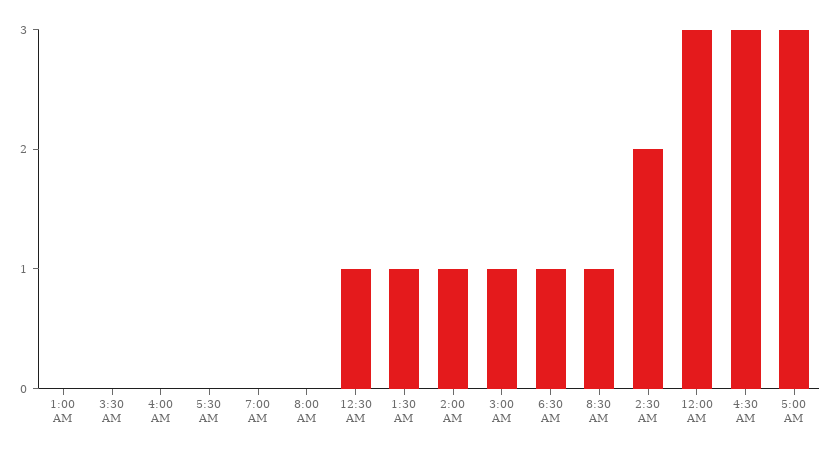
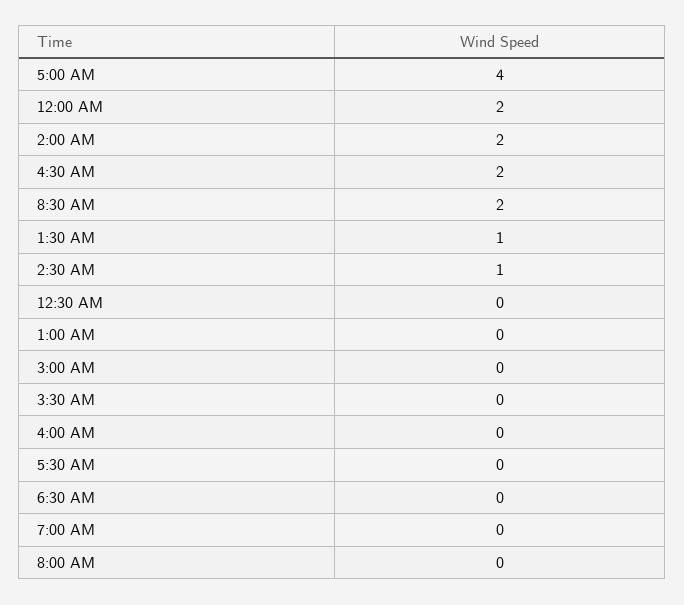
12:30 AM: 1 -> 0
2:00 AM: 1 -> 2
3:00 AM: 1 -> 0
6:30 AM: 1 -> 0
8:30 AM: 1 -> 2
2:30 AM: 2 -> 1
12:00 AM: 3 -> 2
4:30 AM: 3 -> 2
5:00 AM: 3 -> 4

